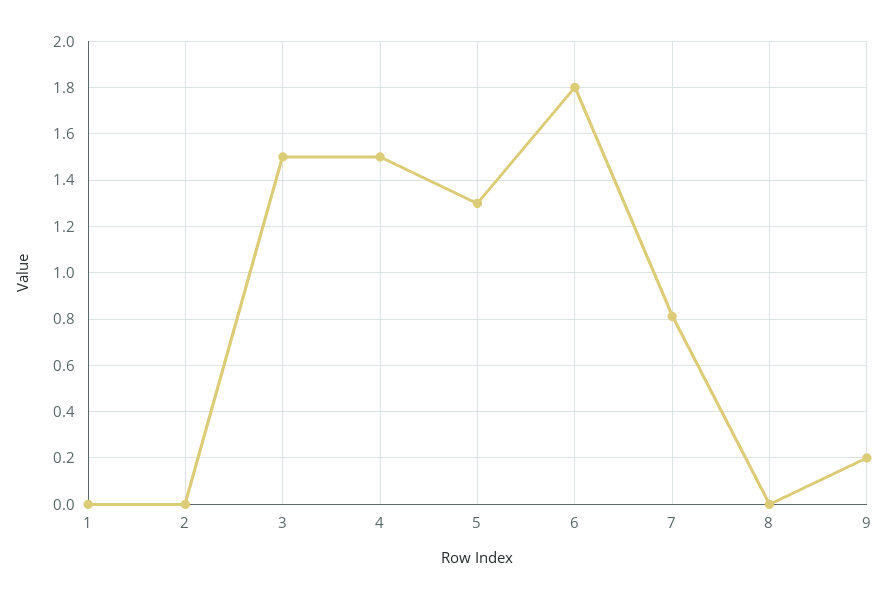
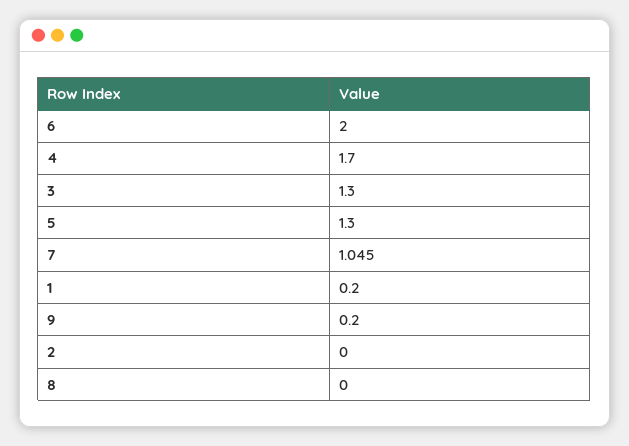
1: 0 -> 0.2
3: 1.5 -> 1.3
4: 1.5 -> 1.7
6: 1.8 -> 2
7: 0.8 -> 1.045

